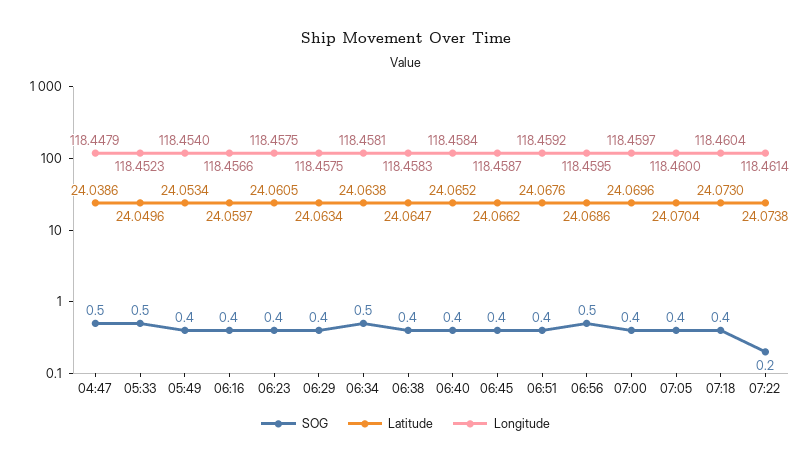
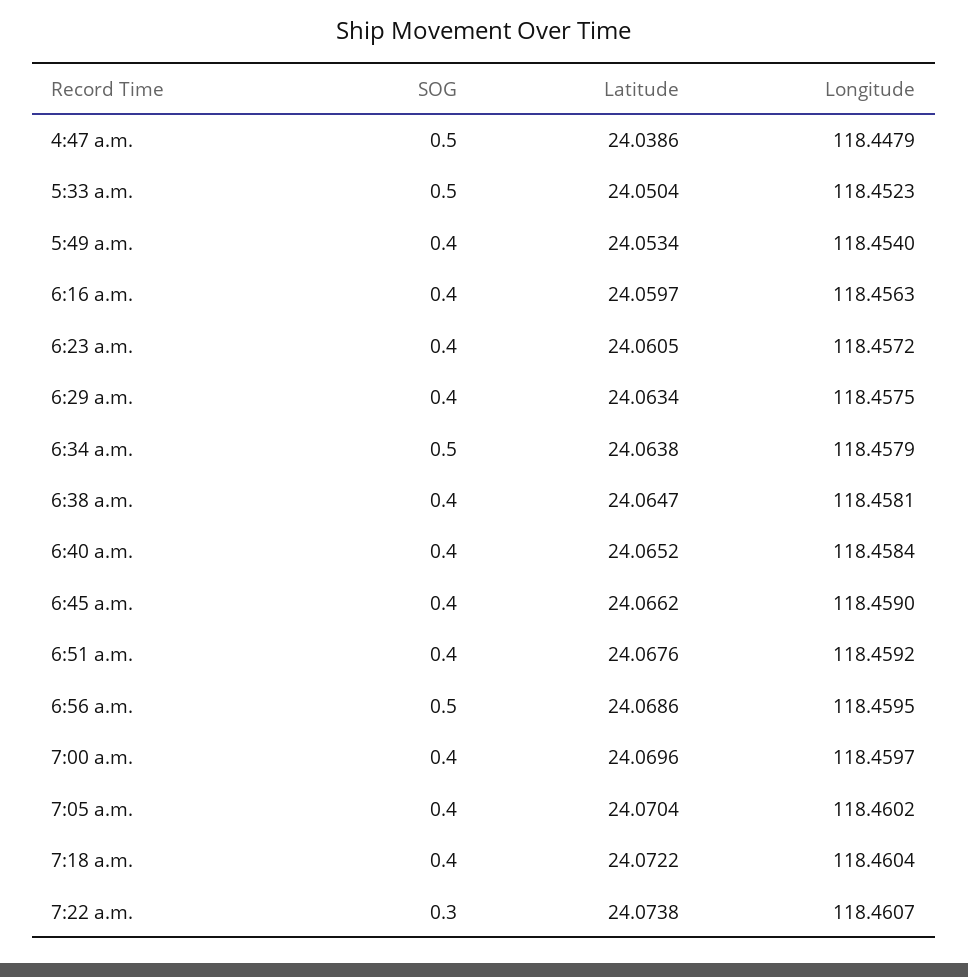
Latitude, 05:33: 24.0496 -> 24.0504
Longitude, 06:16: 118.4566 -> 118.4563
Longitude, 06:23: 118.4575 -> 118.4572
Longitude, 06:34: 118.4581 -> 118.4579
Longitude, 06:38: 118.4583 -> 118.4581
Longitude, 06:45: 118.4587 -> 118.459
Longitude, 07:05: 118.46 -> 118.4602
Latitude, 07:18: 24.073 -> 24.0722
SOG, 07:22: 0.2 -> 0.3
Longitude, 07:22: 118.4614 -> 118.4607

